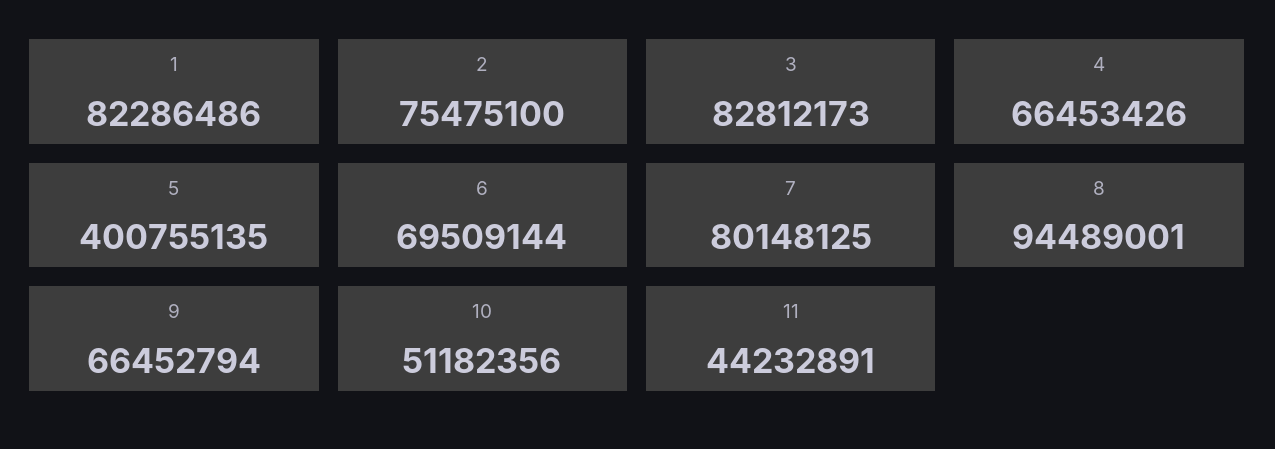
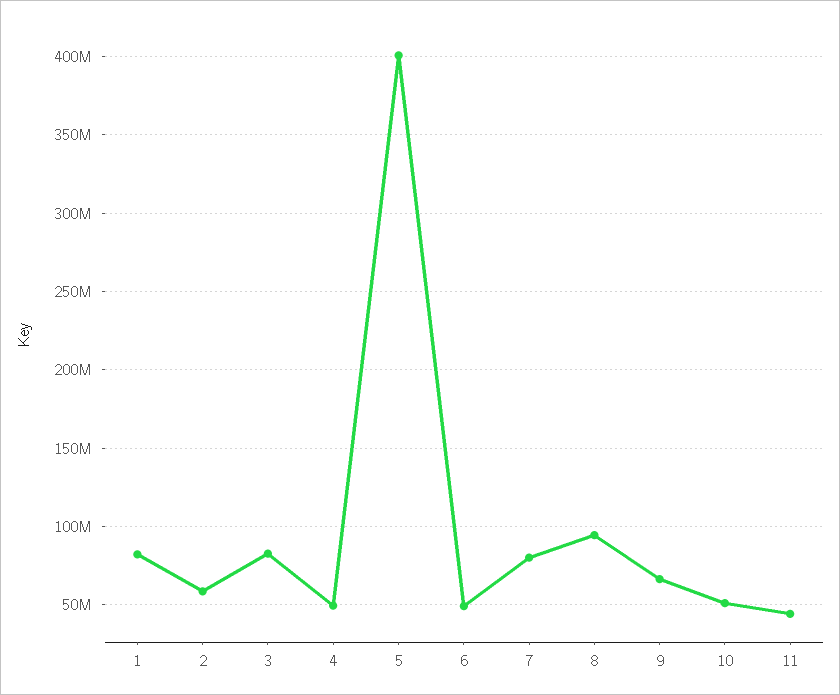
2: 75475100 -> 60000000
4: 66453426 -> 50000000
6: 69509144 -> 50000000

